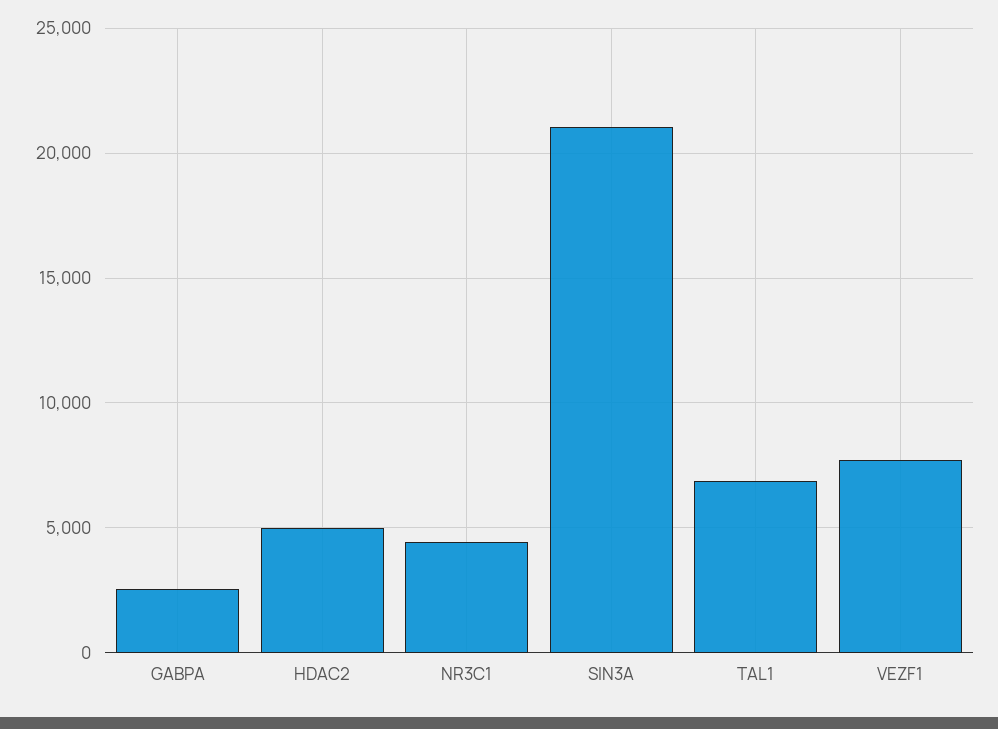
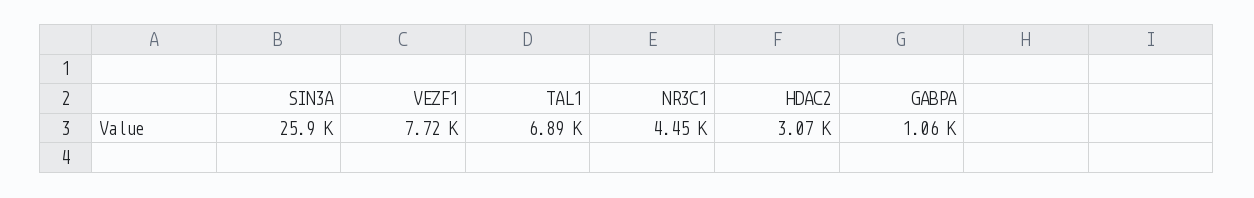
GABPA: 2500 -> 1060
HDAC2: 5000 -> 3070
SIN3A: 21000 -> 25900

